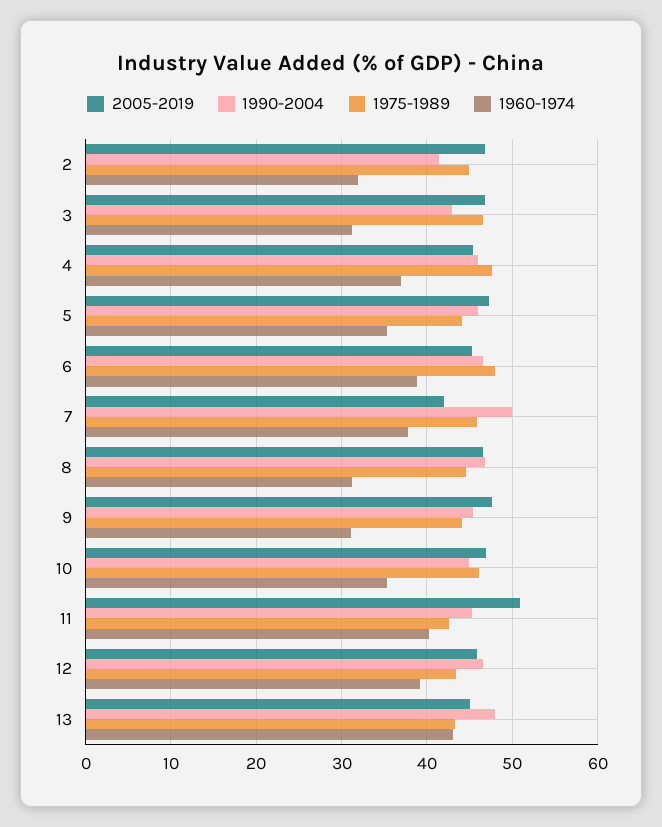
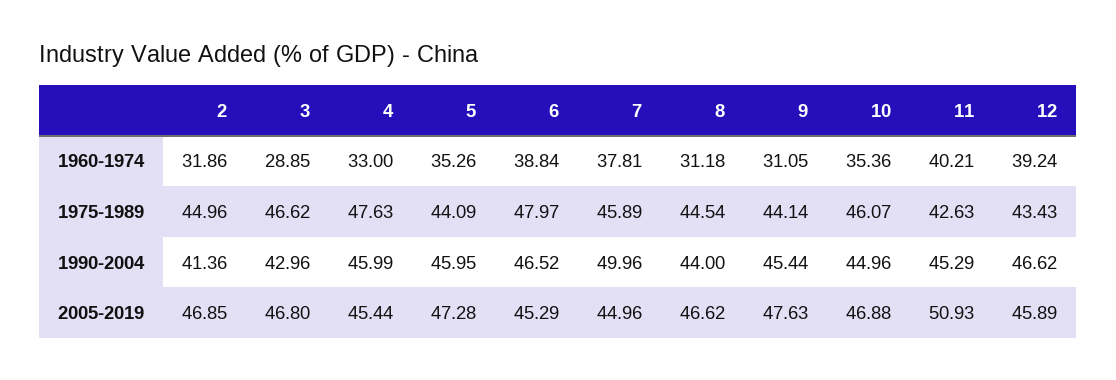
1960-1974, 3: 31 -> 28.85
1960-1974, 4: 37 -> 33
2005-2019, 7: 42 -> 44.96
1990-2004, 8: 47 -> 44
2005-2019, 13: 45 -> none
1990-2004, 13: 48 -> none
1975-1989, 13: 43 -> none
1960-1974, 13: 43 -> none

